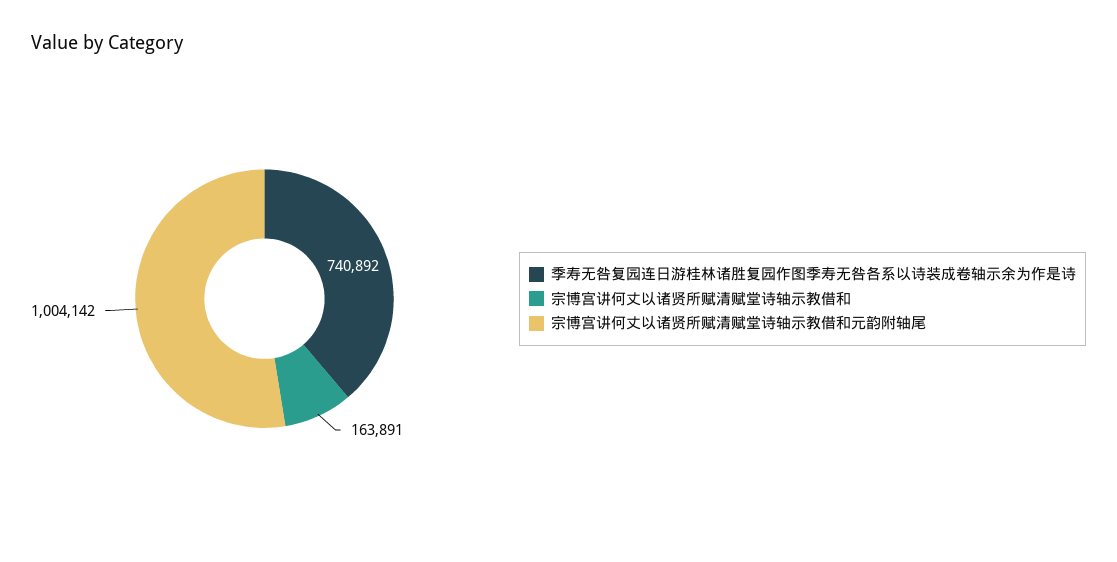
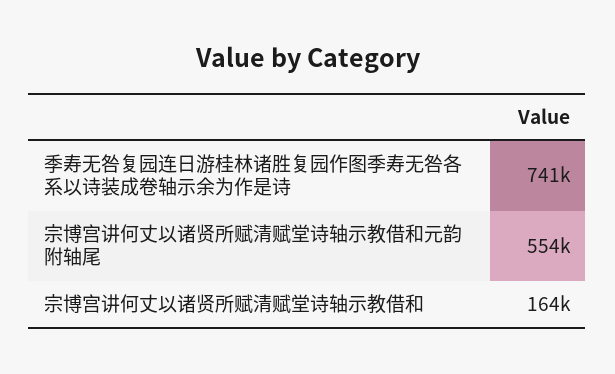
宗博宫讲何丈以诸贤所赋清赋堂诗轴示教借和元韵附轴尾: 1004142 -> 554000

